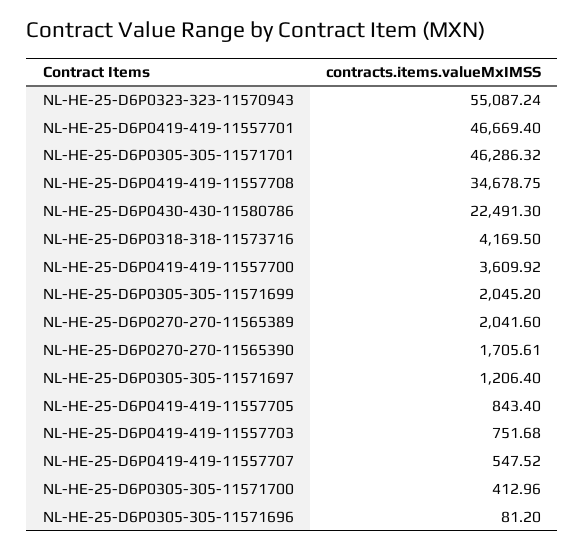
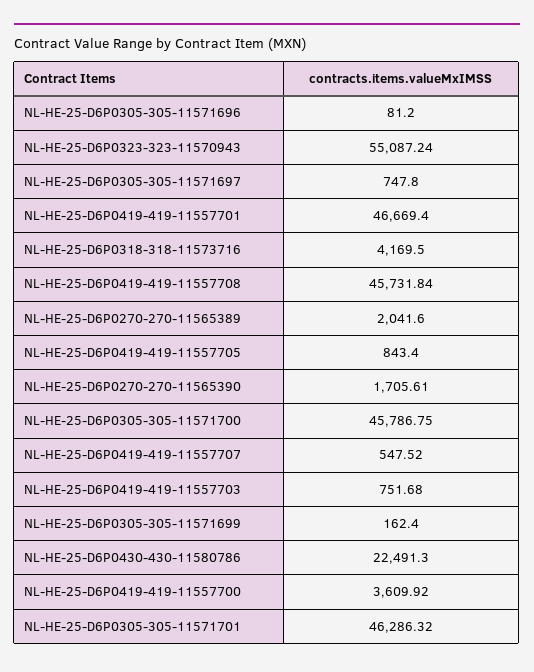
NL-HE-25-D6P0419-419-11557708: 34678.75 -> 45731.84
NL-HE-25-D6P0305-305-11571699: 2045.2 -> 162.4
NL-HE-25-D6P0305-305-11571697: 1206.4 -> 747.8
NL-HE-25-D6P0305-305-11571700: 412.96 -> 45786.75

